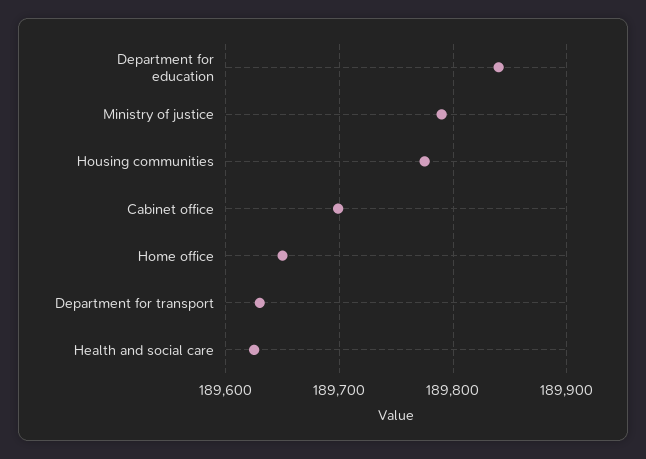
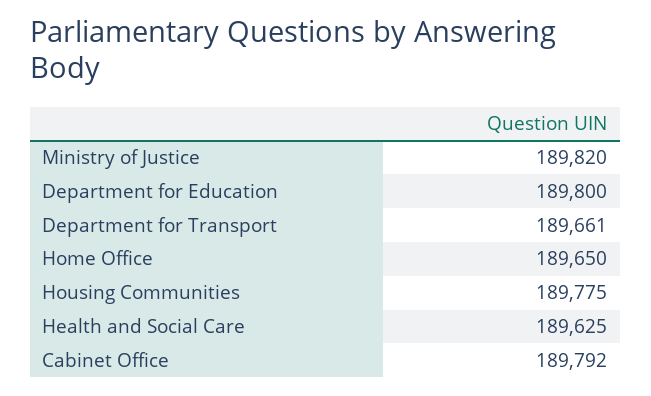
Department for education: 189840 -> 189800
Ministry of justice: 189790 -> 189820
Cabinet office: 189700 -> 189792
Department for transport: 189630 -> 189661

